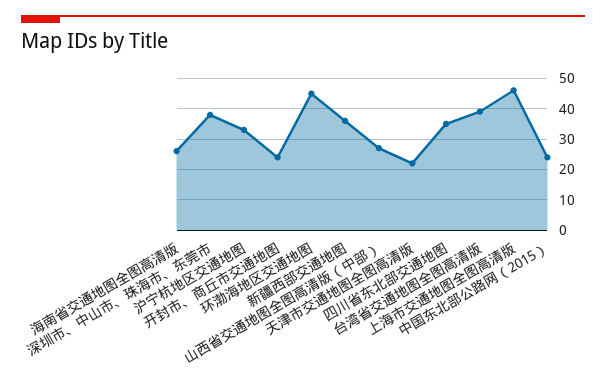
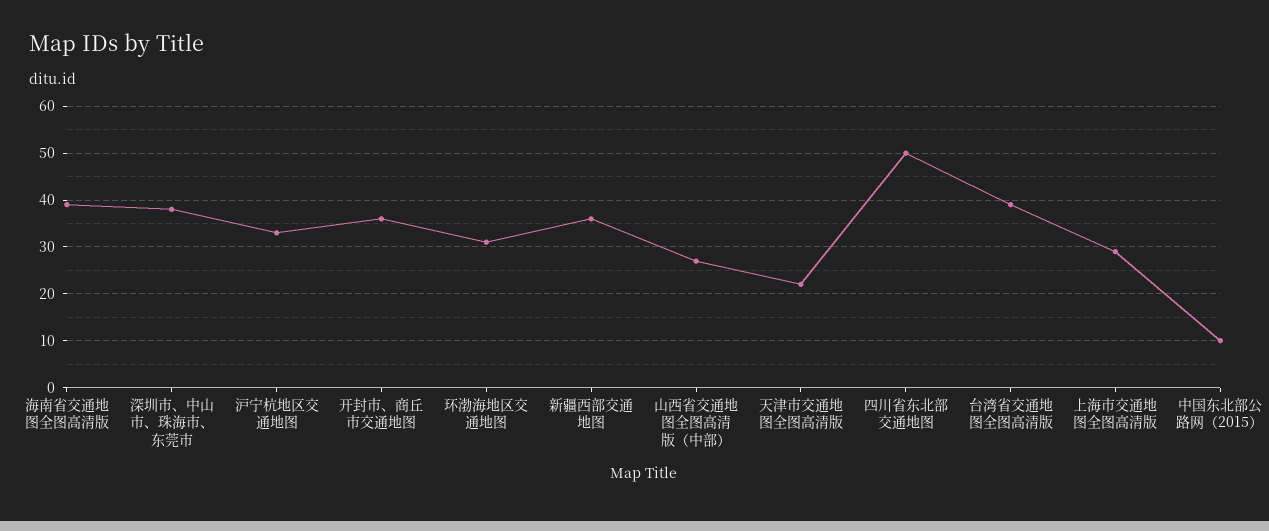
海南省交通地图全图高清版: 25 -> 40
开封市、商丘市交通地图: 25 -> 35
环渤海地区交通地图: 45 -> 30
四川省东北部交通地图: 35 -> 50
上海市交通地图全图高清版: 45 -> 30
中国东北部公路网（2015）: 25 -> 10

